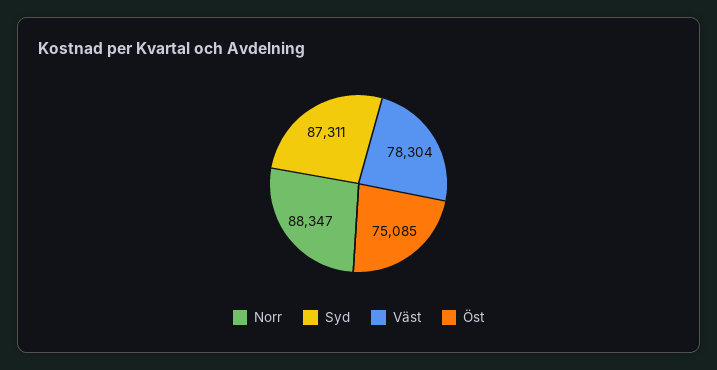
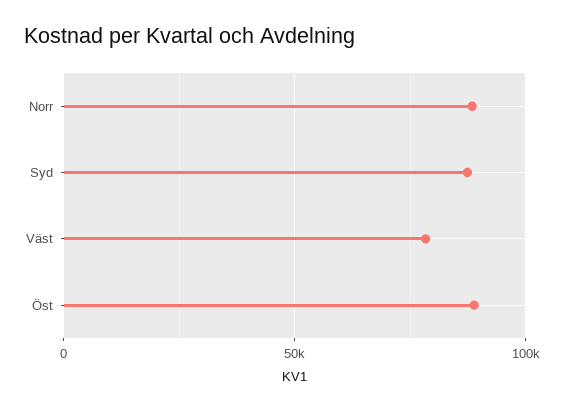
Öst: 75085 -> 90000

